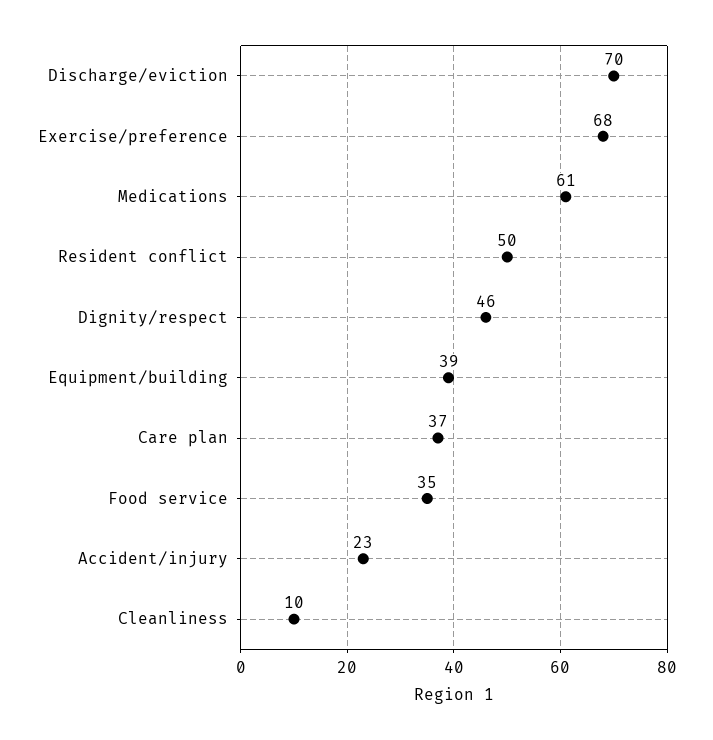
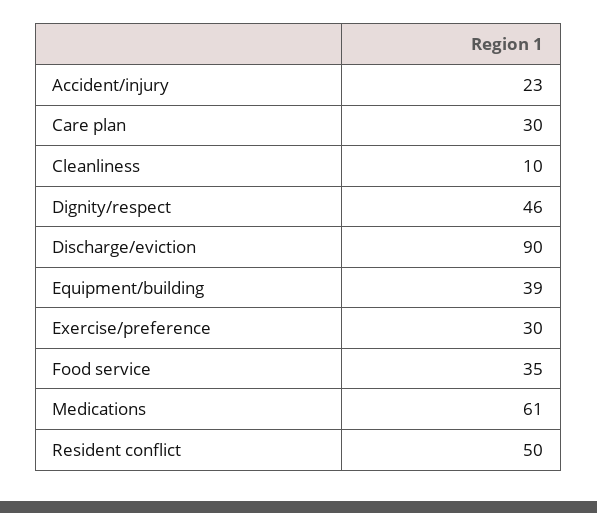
Discharge/eviction: 70 -> 90
Exercise/preference: 68 -> 30
Care plan: 37 -> 30

